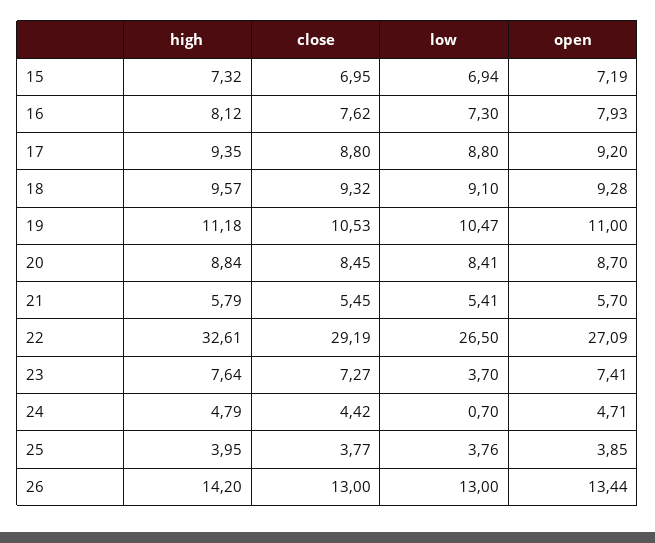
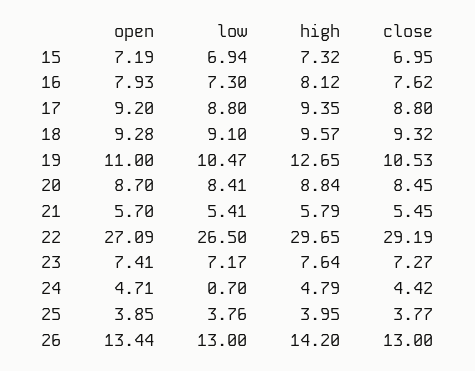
high, 19: 11.18 -> 12.65
high, 22: 32.61 -> 29.65
low, 23: 3.7 -> 7.17

